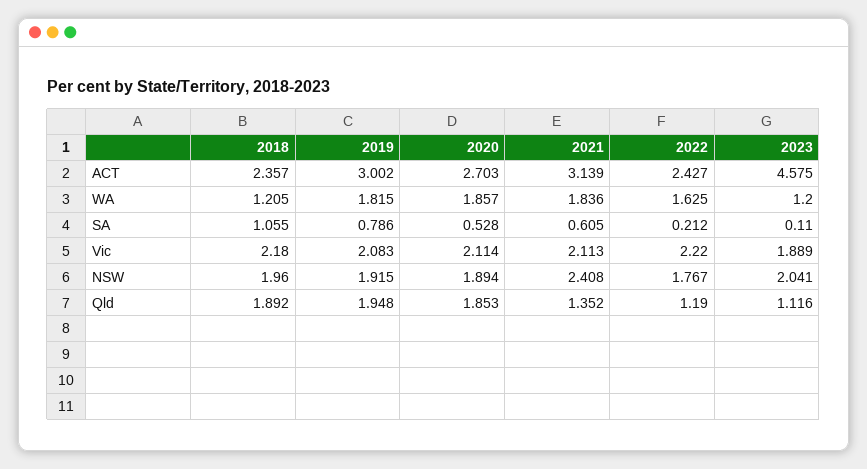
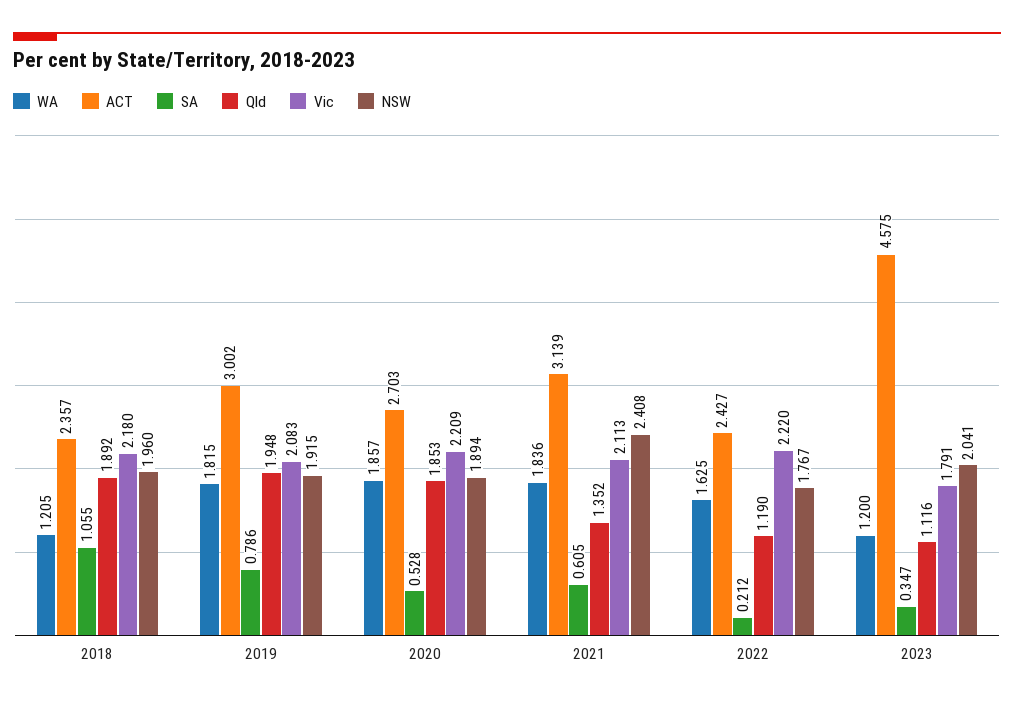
SA, 2023: 0.11 -> 0.347
Vic, 2020: 2.114 -> 2.209
Vic, 2023: 1.889 -> 1.791

